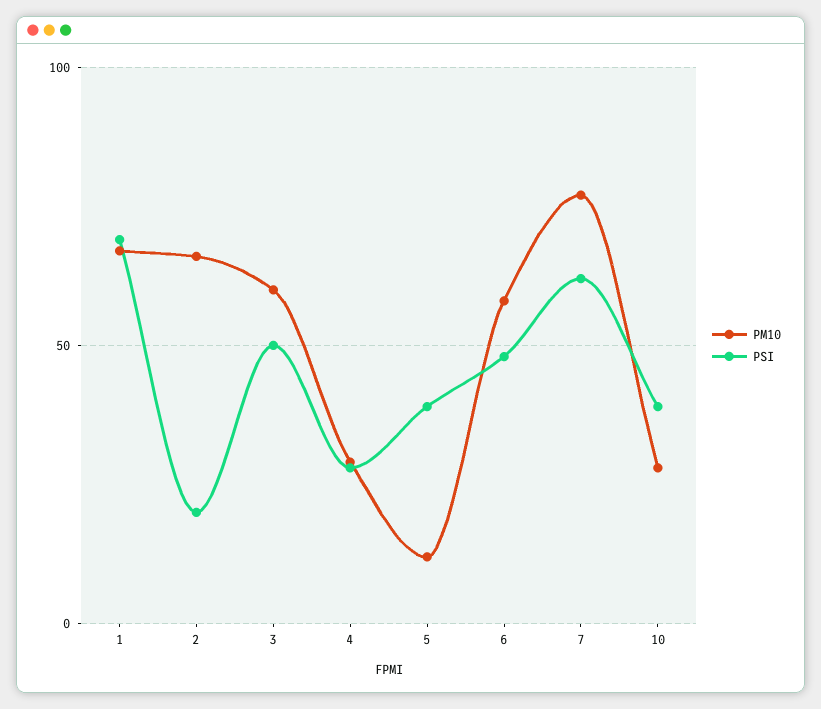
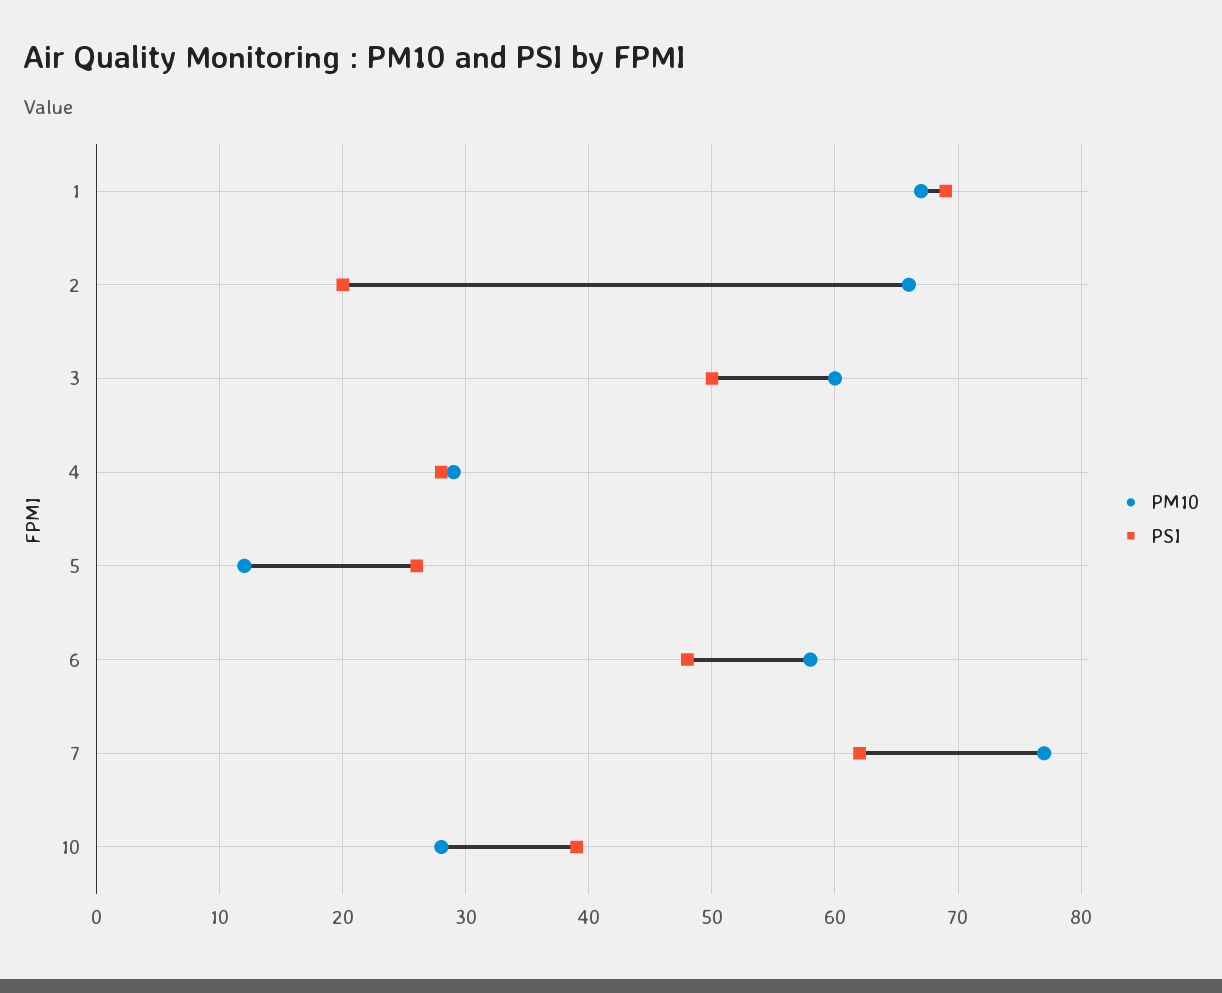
PSI, 5: 40 -> 26

